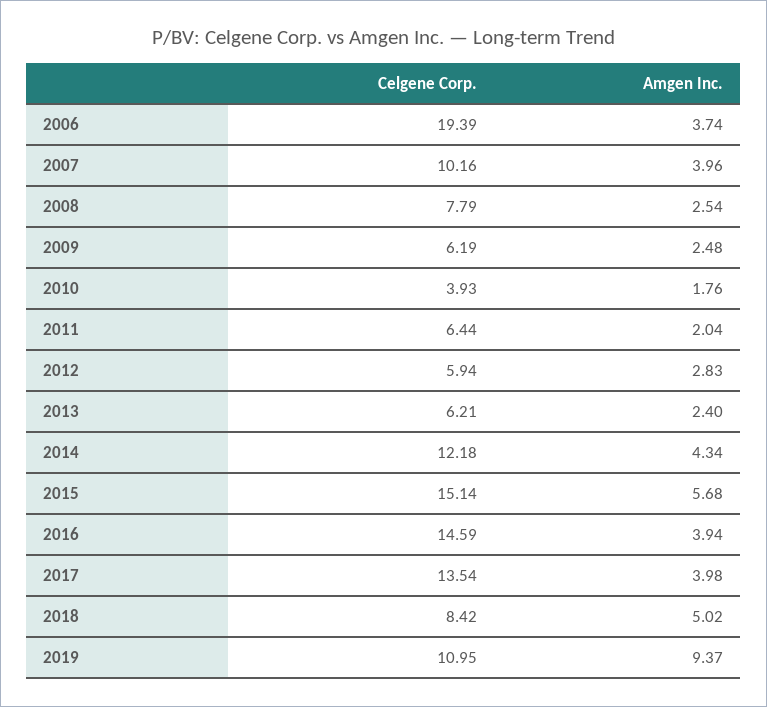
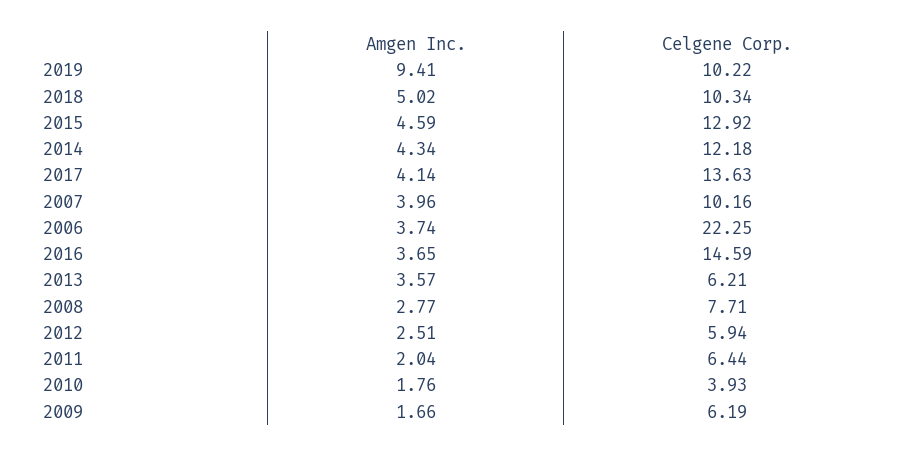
Celgene Corp., 2006: 19.39 -> 22.25
Celgene Corp., 2008: 7.79 -> 7.71
Amgen Inc., 2008: 2.54 -> 2.77
Amgen Inc., 2009: 2.48 -> 1.66
Amgen Inc., 2012: 2.83 -> 2.51
Amgen Inc., 2013: 2.4 -> 3.57
Celgene Corp., 2015: 15.14 -> 12.92
Amgen Inc., 2015: 5.68 -> 4.59
Amgen Inc., 2016: 3.94 -> 3.65
Celgene Corp., 2017: 13.54 -> 13.63
Amgen Inc., 2017: 3.98 -> 4.14
Celgene Corp., 2018: 8.42 -> 10.34
Celgene Corp., 2019: 10.95 -> 10.22
Amgen Inc., 2019: 9.37 -> 9.41

